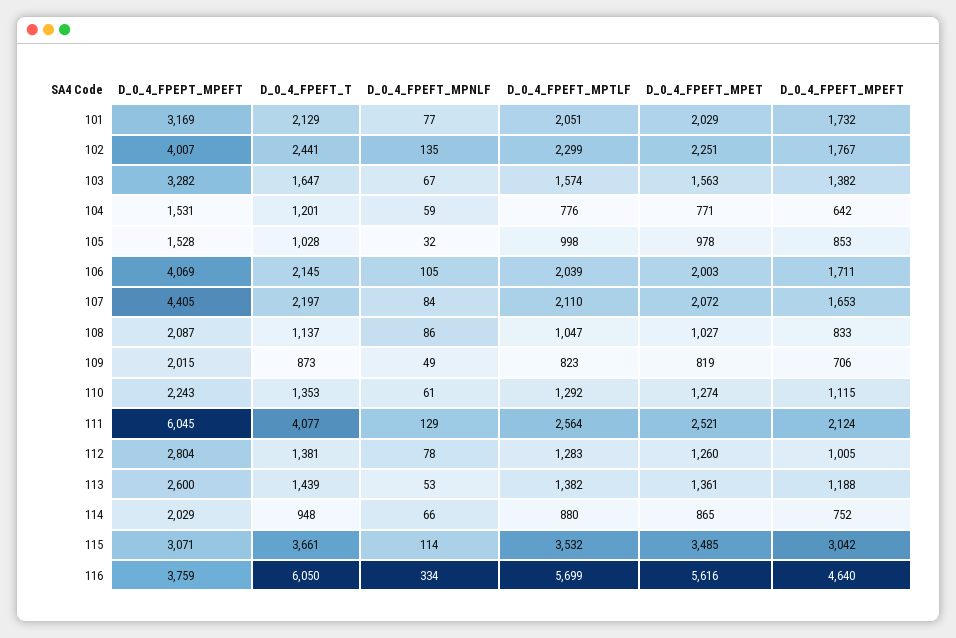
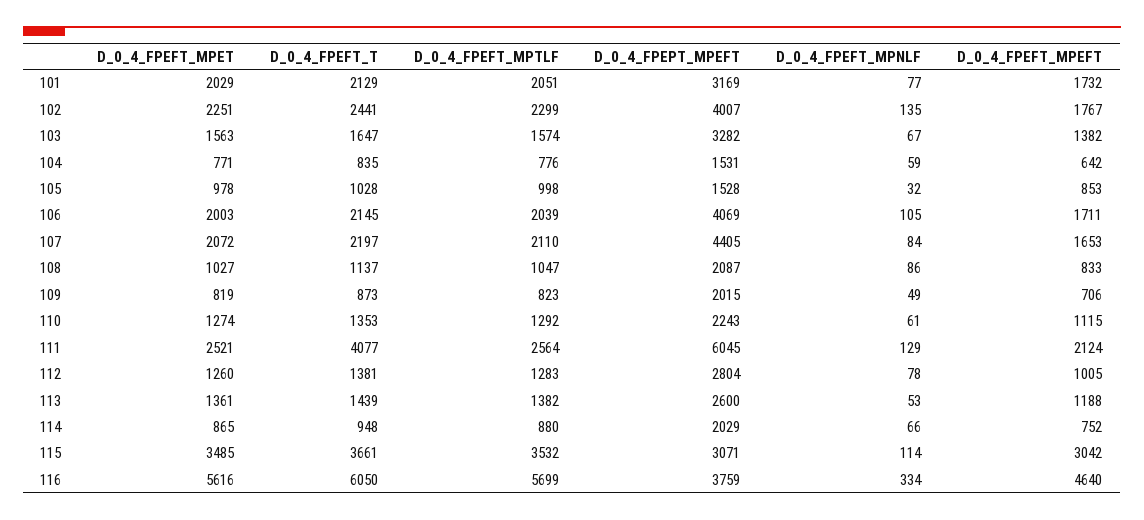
D_0_4_FPEFT_T, 104: 1201 -> 835

